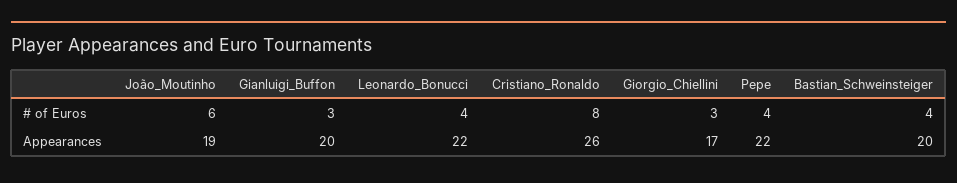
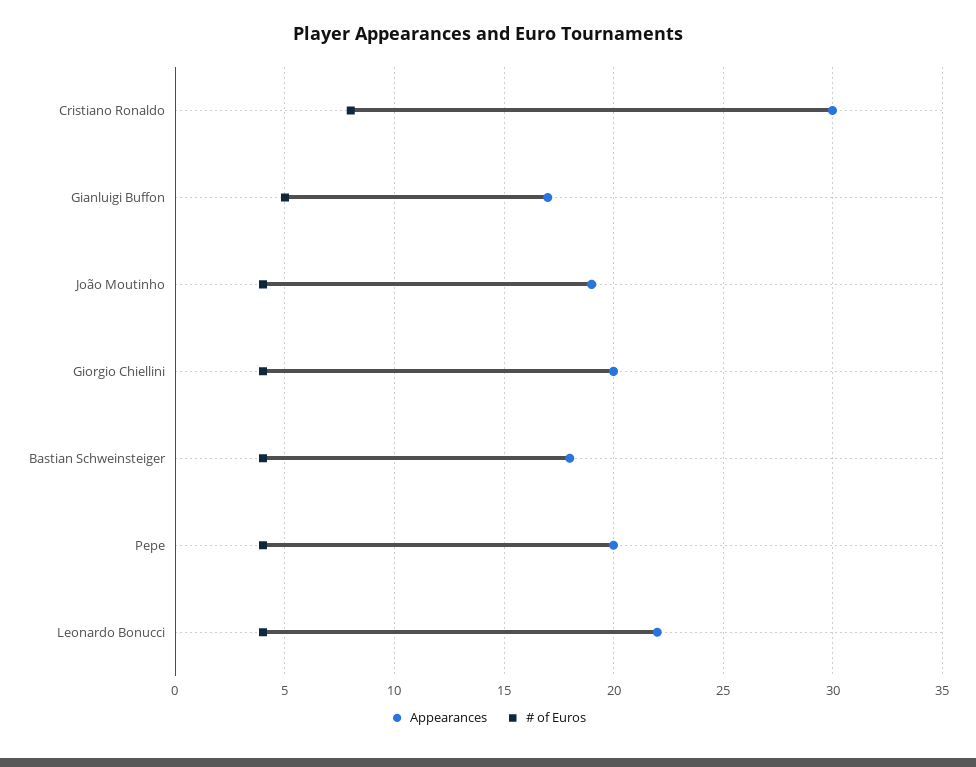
# of Euros, João_Moutinho: 6 -> 4
# of Euros, Gianluigi_Buffon: 3 -> 5
# of Euros, Giorgio_Chiellini: 3 -> 4
Appearances, Gianluigi_Buffon: 20 -> 17
Appearances, Cristiano_Ronaldo: 26 -> 30
Appearances, Giorgio_Chiellini: 17 -> 20
Appearances, Pepe: 22 -> 20
Appearances, Bastian_Schweinsteiger: 20 -> 18

